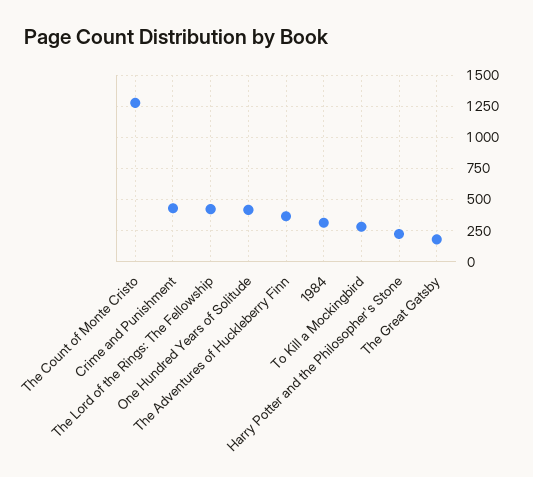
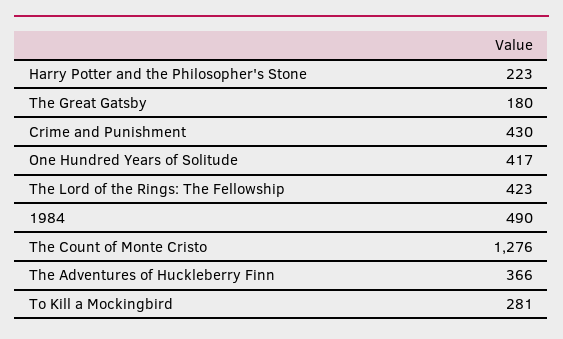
1984: 300 -> 490

